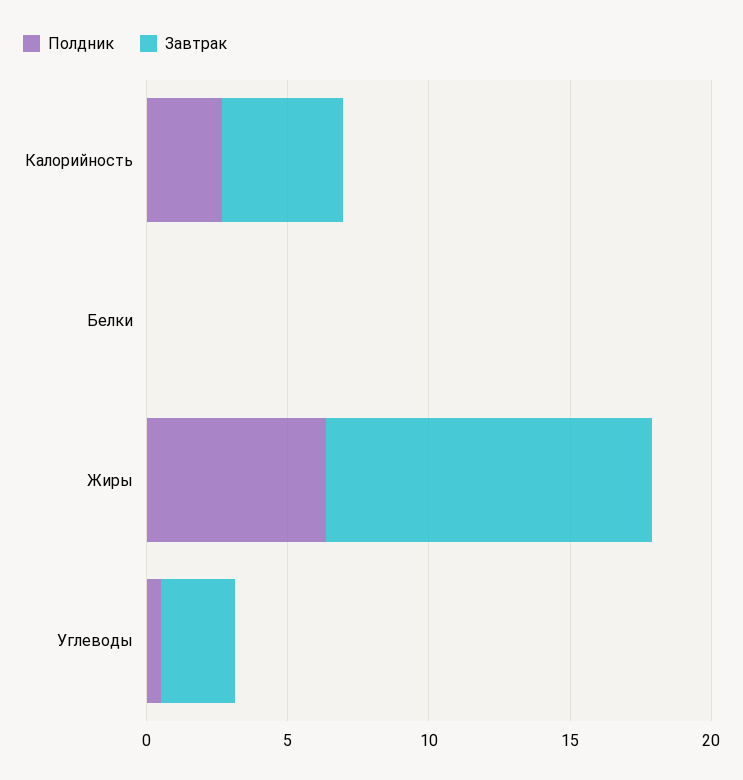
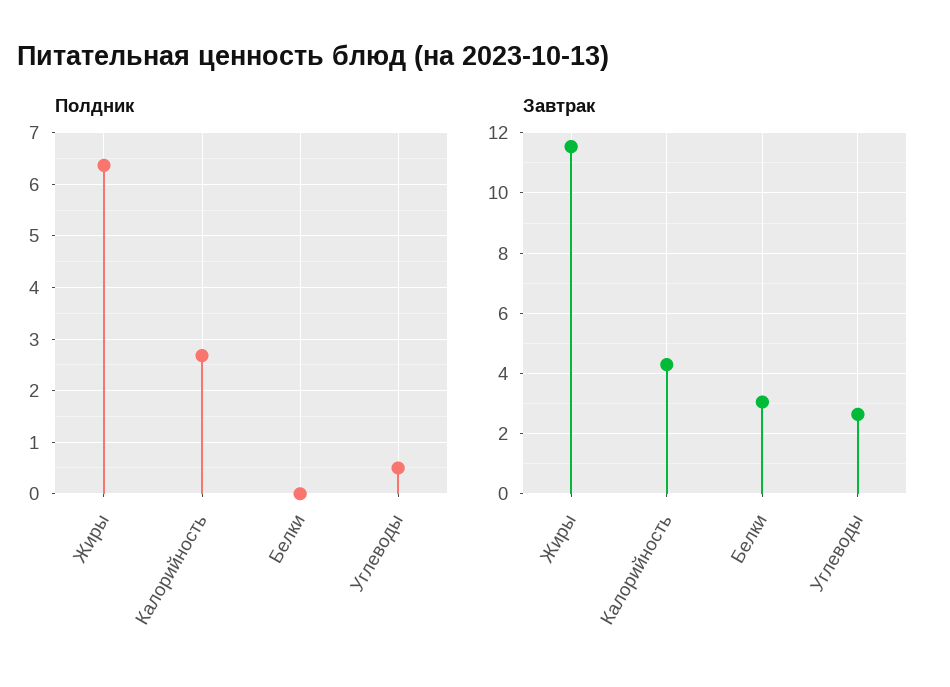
Завтрак, Белки: 0 -> 3

